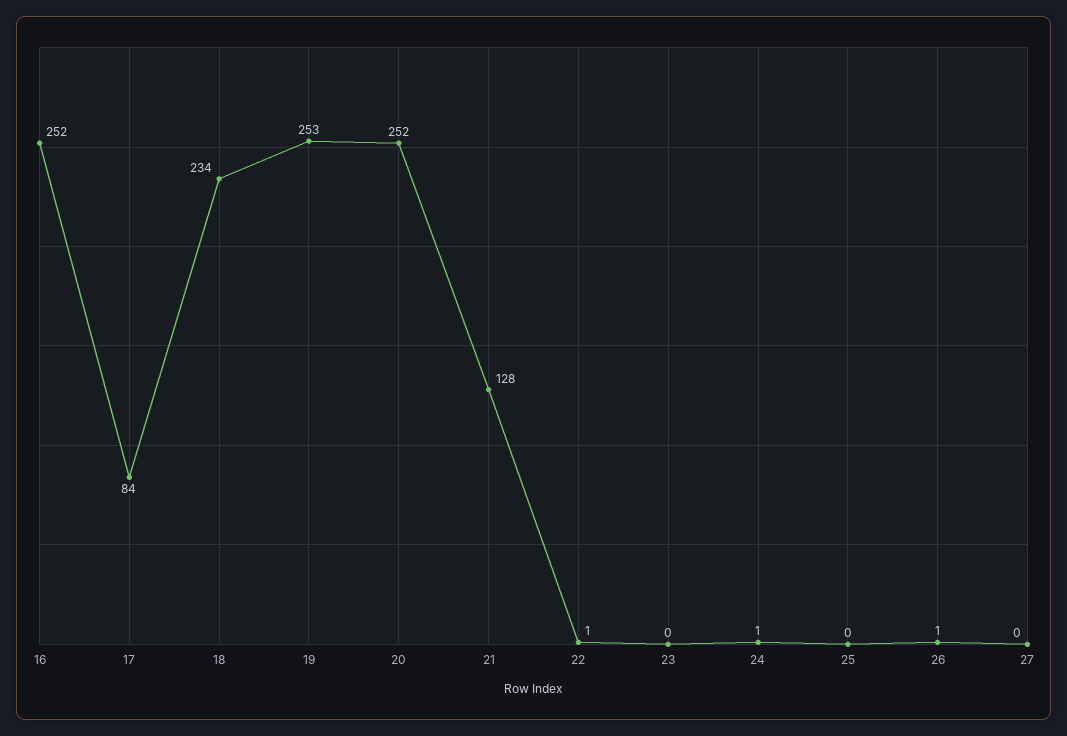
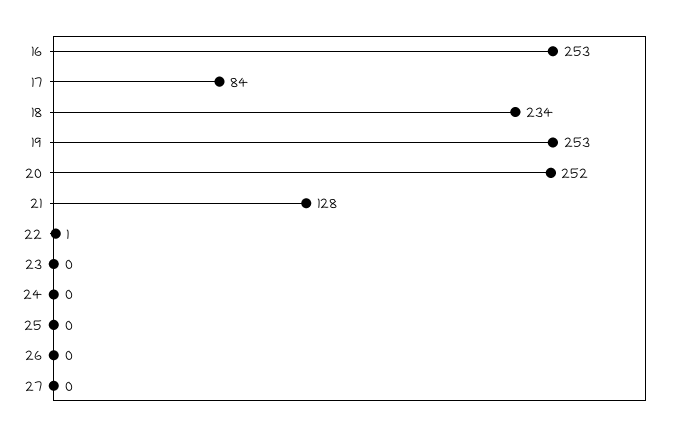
16: 252 -> 253
24: 1 -> 0
26: 1 -> 0

